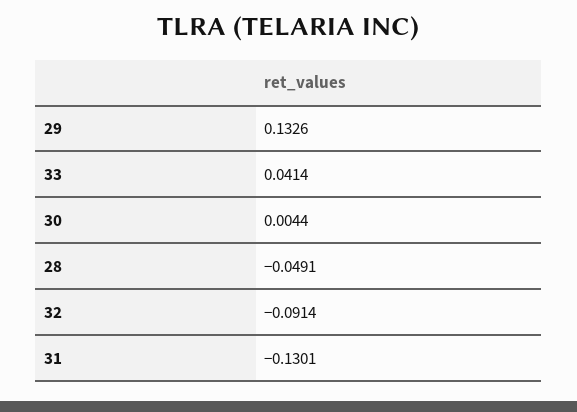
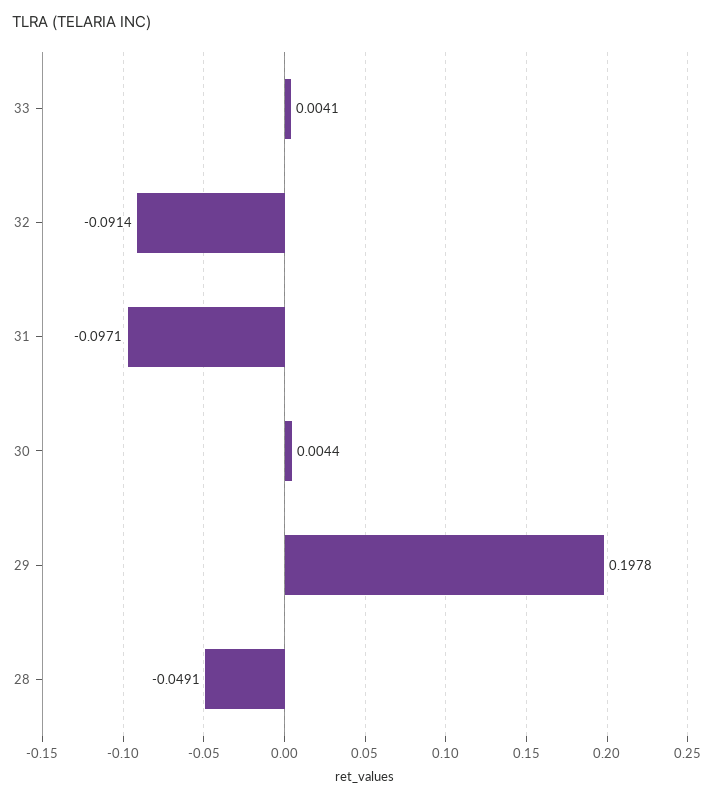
29: 0.1326 -> 0.1978
33: 0.0414 -> 0.0041
31: -0.1301 -> -0.0971

